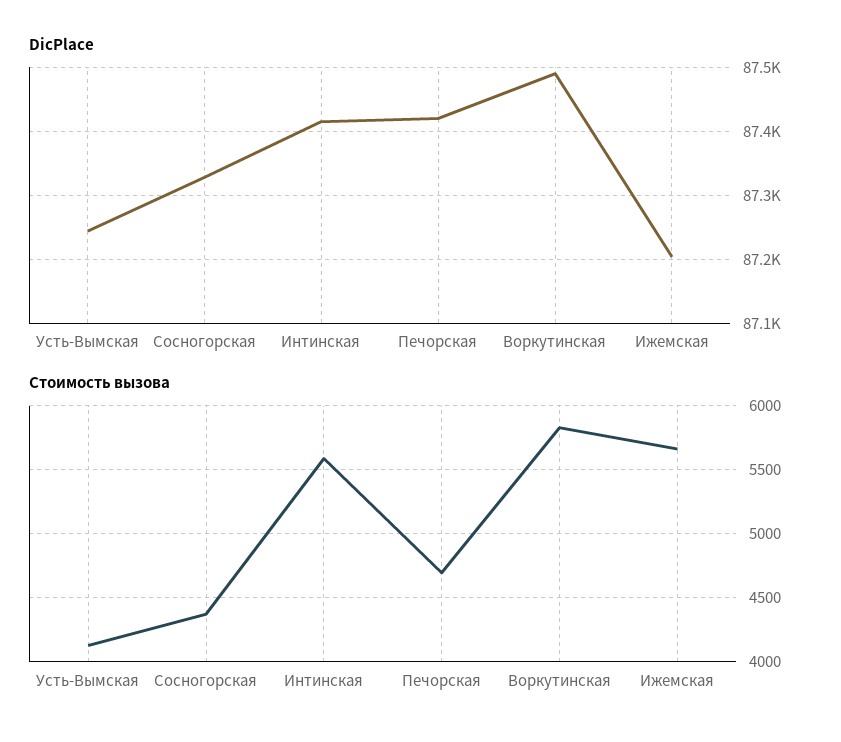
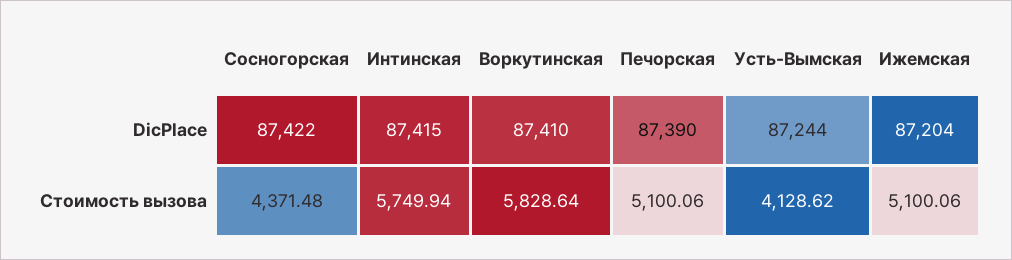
DicPlace, Сосногорская: 87330 -> 87422
DicPlace, Печорская: 87420 -> 87390
DicPlace, Воркутинская: 87490 -> 87410
Стоимость вызова, Интинская: 5600 -> 5749.94
Стоимость вызова, Печорская: 4700 -> 5100.06
Стоимость вызова, Ижемская: 5650 -> 5100.06

